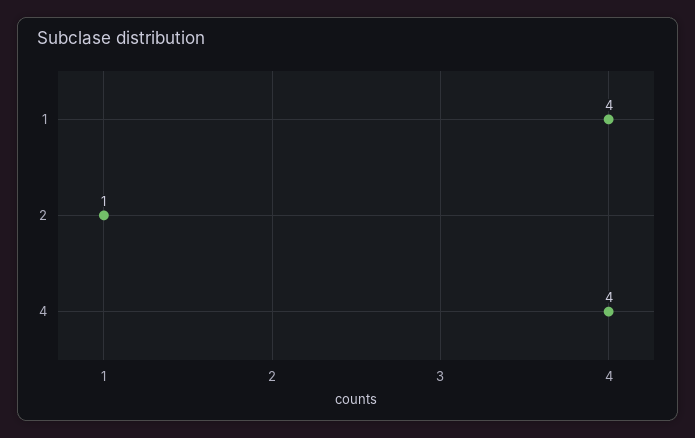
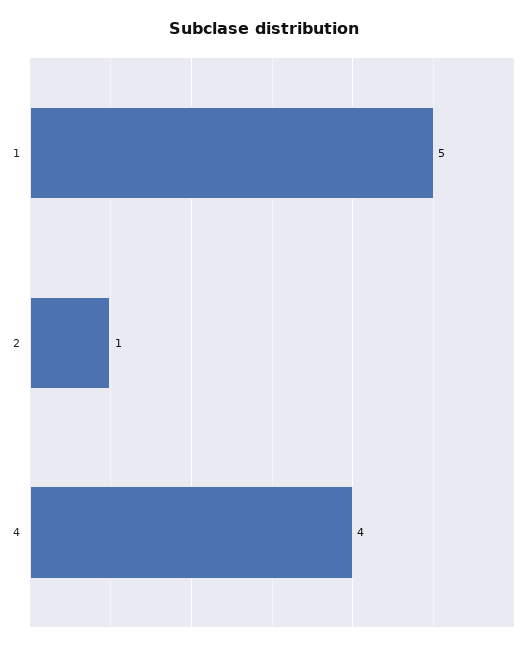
1: 4 -> 5

